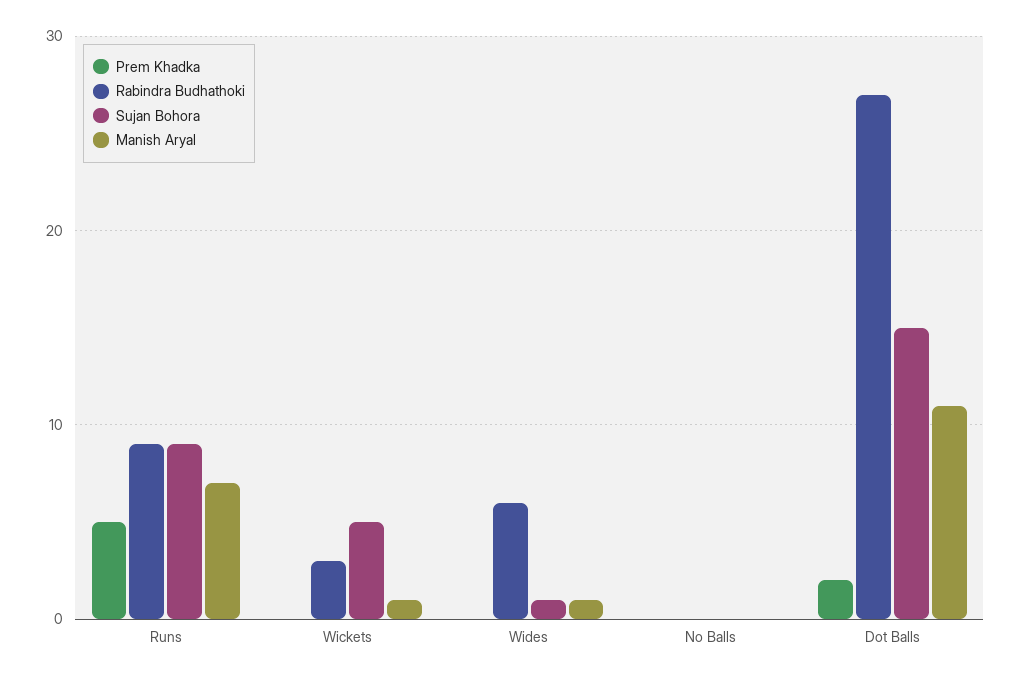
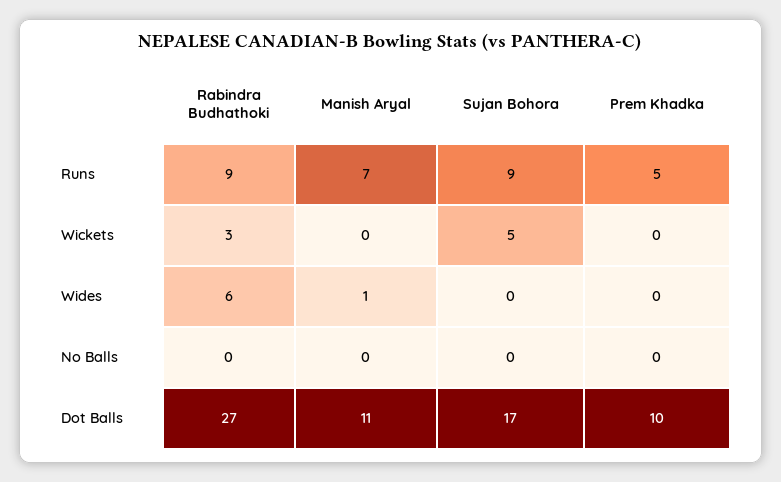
Manish Aryal, Wickets: 1 -> 0
Sujan Bohora, Wides: 1 -> 0
Prem Khadka, Dot Balls: 2 -> 10
Sujan Bohora, Dot Balls: 15 -> 17

